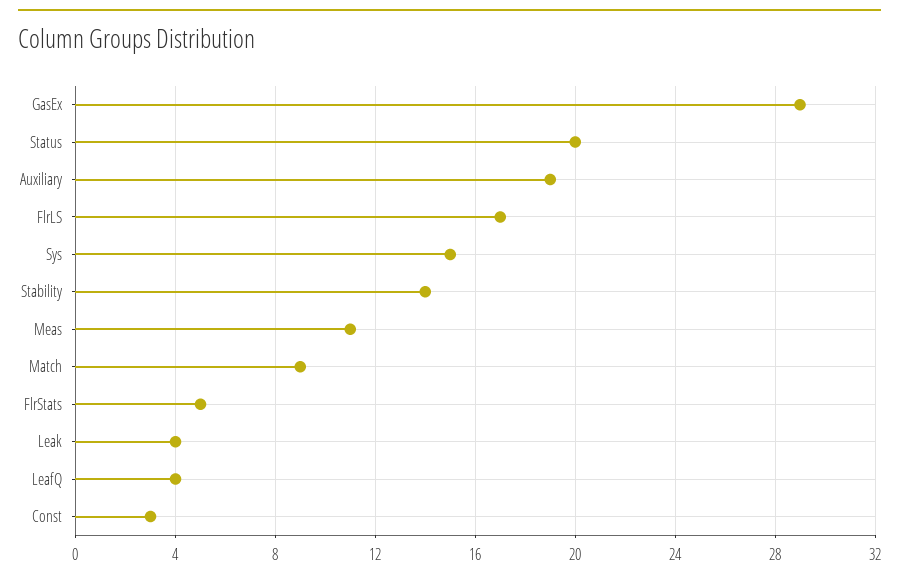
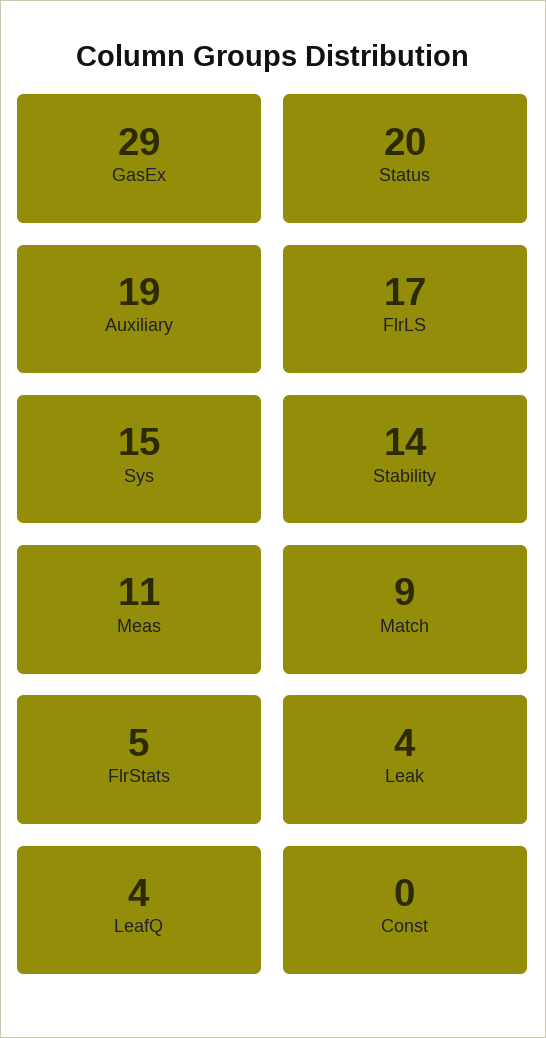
Const: 3 -> 0

